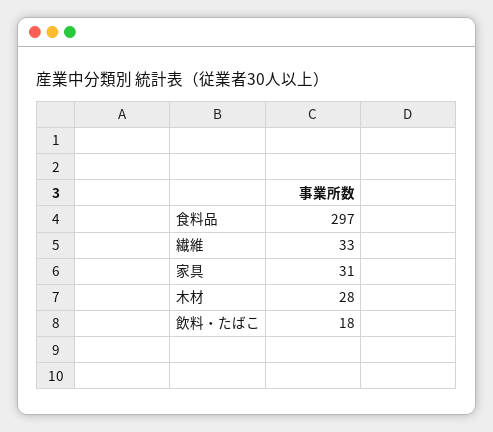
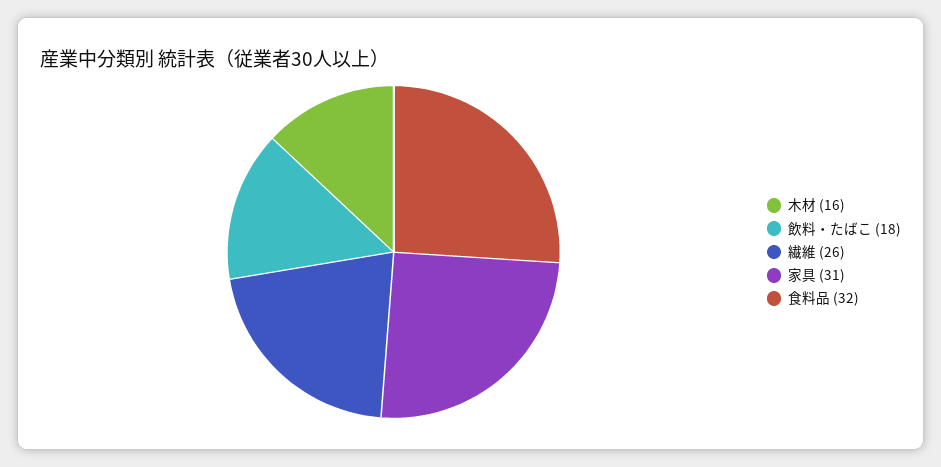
食料品: 297 -> 32
繊維: 33 -> 26
木材: 28 -> 16

